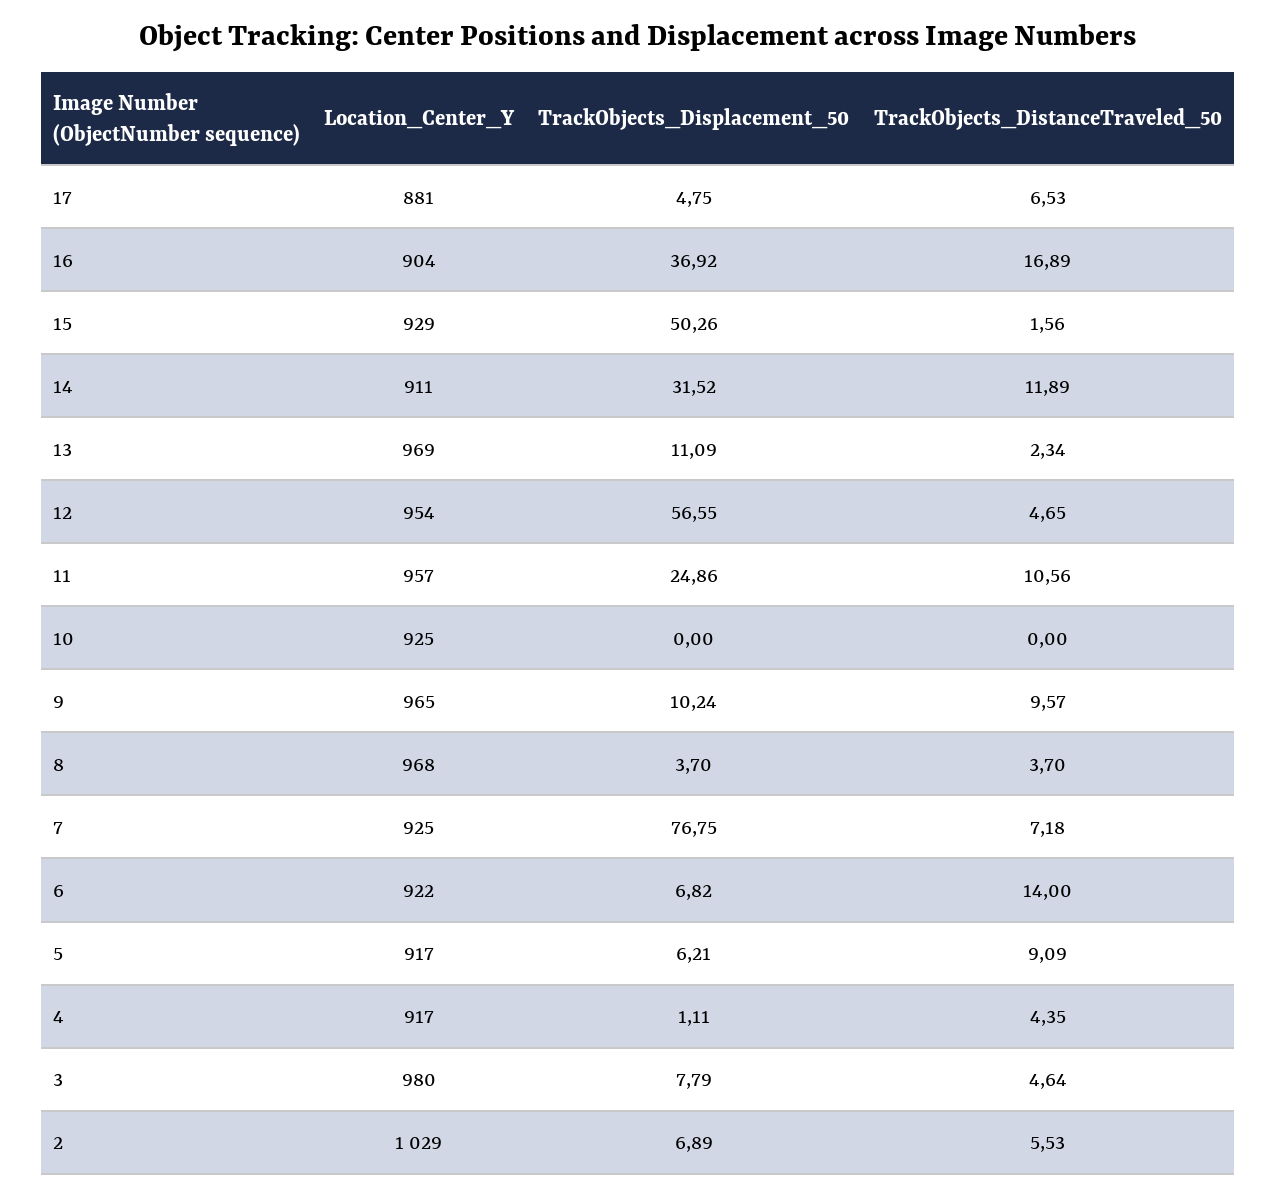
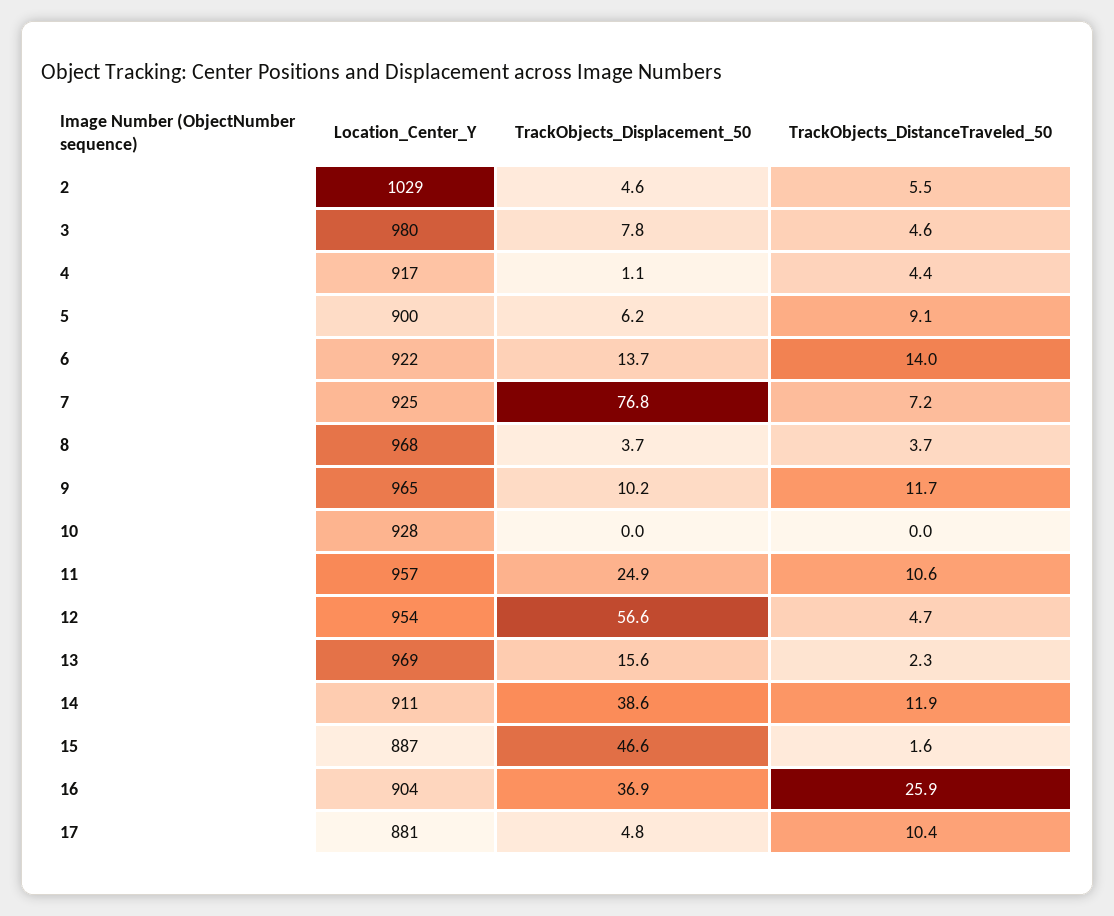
TrackObjects_DistanceTraveled_50, 17: 6.53 -> 10.4
TrackObjects_DistanceTraveled_50, 16: 16.89 -> 25.9
Location_Center_Y, 15: 929 -> 887
TrackObjects_Displacement_50, 15: 50.26 -> 46.6
TrackObjects_Displacement_50, 14: 31.52 -> 38.6
TrackObjects_Displacement_50, 13: 11.09 -> 15.6
Location_Center_Y, 10: 925 -> 928
TrackObjects_DistanceTraveled_50, 9: 9.57 -> 11.7
TrackObjects_Displacement_50, 6: 6.82 -> 13.7
Location_Center_Y, 5: 917 -> 900
TrackObjects_Displacement_50, 2: 6.89 -> 4.6

